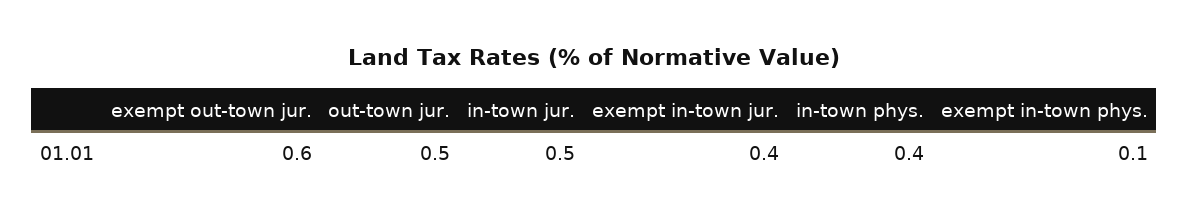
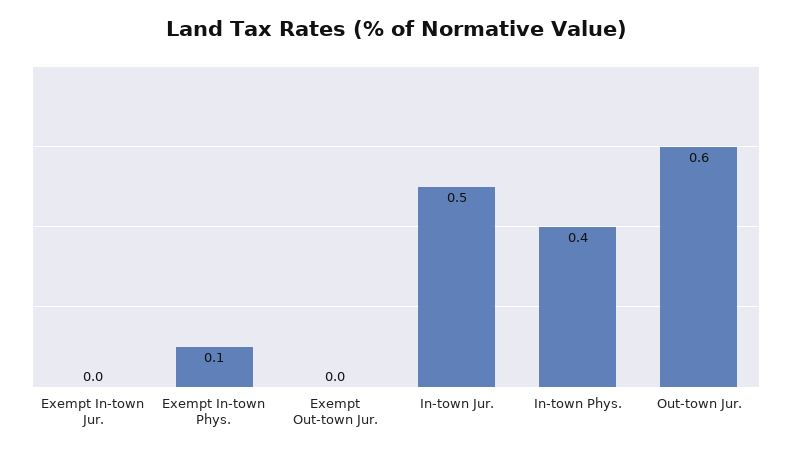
exempt out-town jur.: 0.6 -> 0
out-town jur.: 0.5 -> 0.6
exempt in-town jur.: 0.4 -> 0

